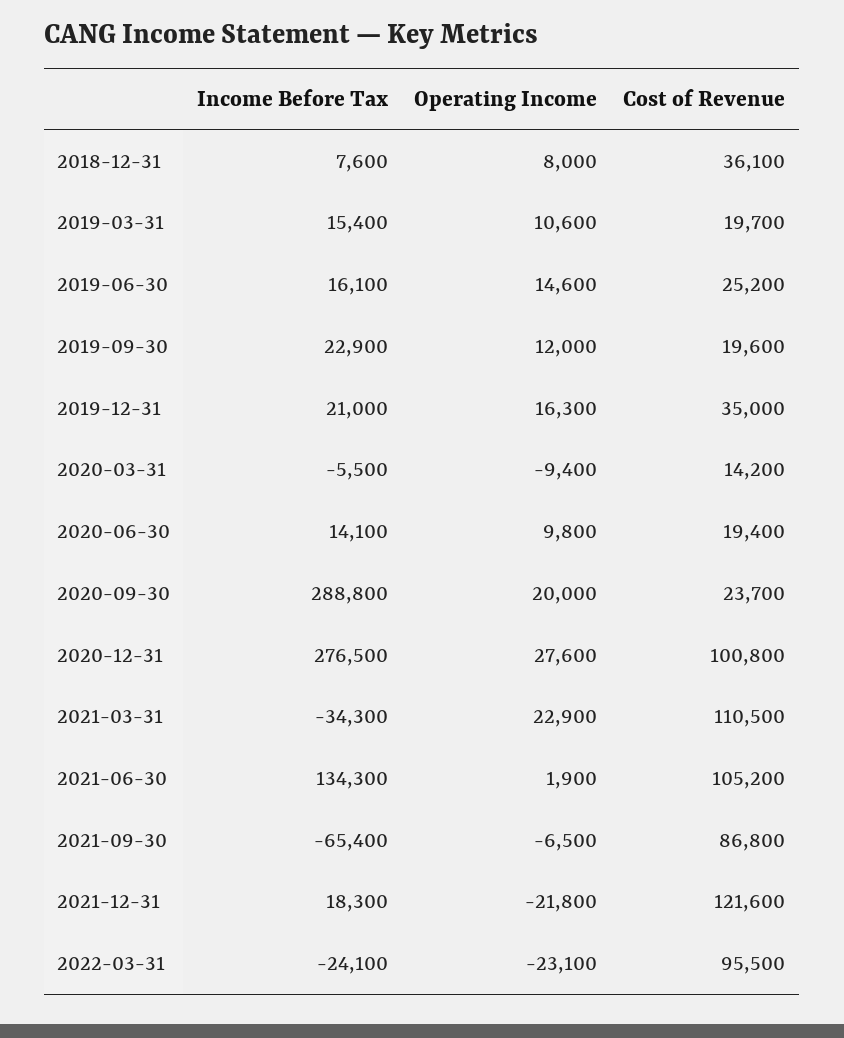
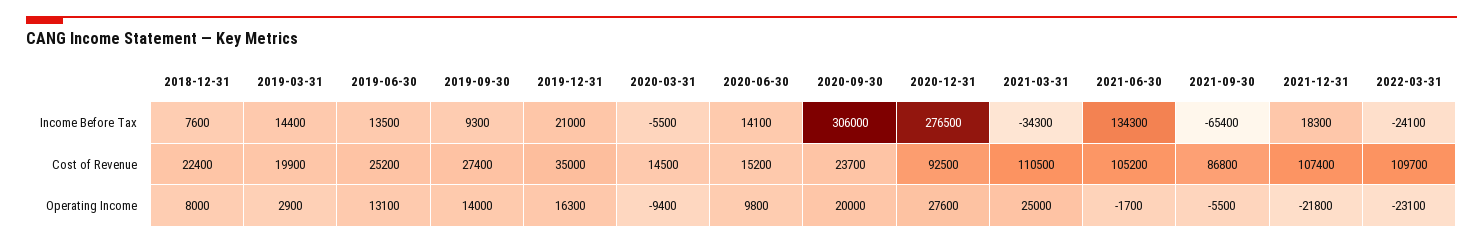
Cost of Revenue, 2018-12-31: 36100 -> 22400
Income Before Tax, 2019-03-31: 15400 -> 14400
Operating Income, 2019-03-31: 10600 -> 2900
Cost of Revenue, 2019-03-31: 19700 -> 19900
Income Before Tax, 2019-06-30: 16100 -> 13500
Operating Income, 2019-06-30: 14600 -> 13100
Income Before Tax, 2019-09-30: 22900 -> 9300
Operating Income, 2019-09-30: 12000 -> 14000
Cost of Revenue, 2019-09-30: 19600 -> 27400
Cost of Revenue, 2020-03-31: 14200 -> 14500
Cost of Revenue, 2020-06-30: 19400 -> 15200
Income Before Tax, 2020-09-30: 288800 -> 306000
Cost of Revenue, 2020-12-31: 100800 -> 92500
Operating Income, 2021-03-31: 22900 -> 25000
Operating Income, 2021-06-30: 1900 -> -1700
Operating Income, 2021-09-30: -6500 -> -5500
Cost of Revenue, 2021-12-31: 121600 -> 107400
Cost of Revenue, 2022-03-31: 95500 -> 109700

